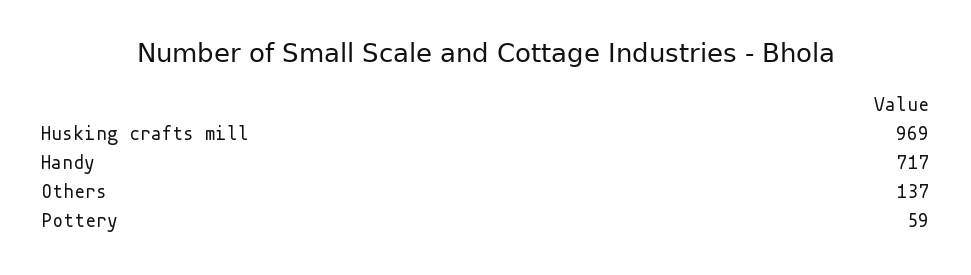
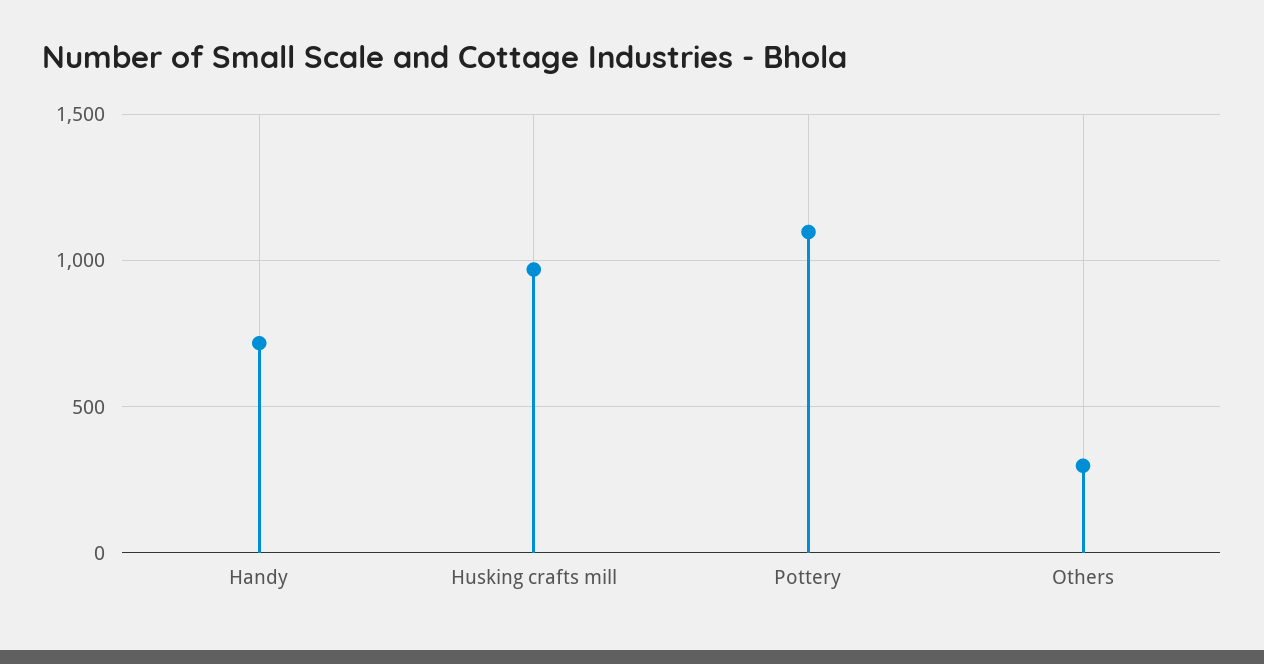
Others: 137 -> 300
Pottery: 59 -> 1100

